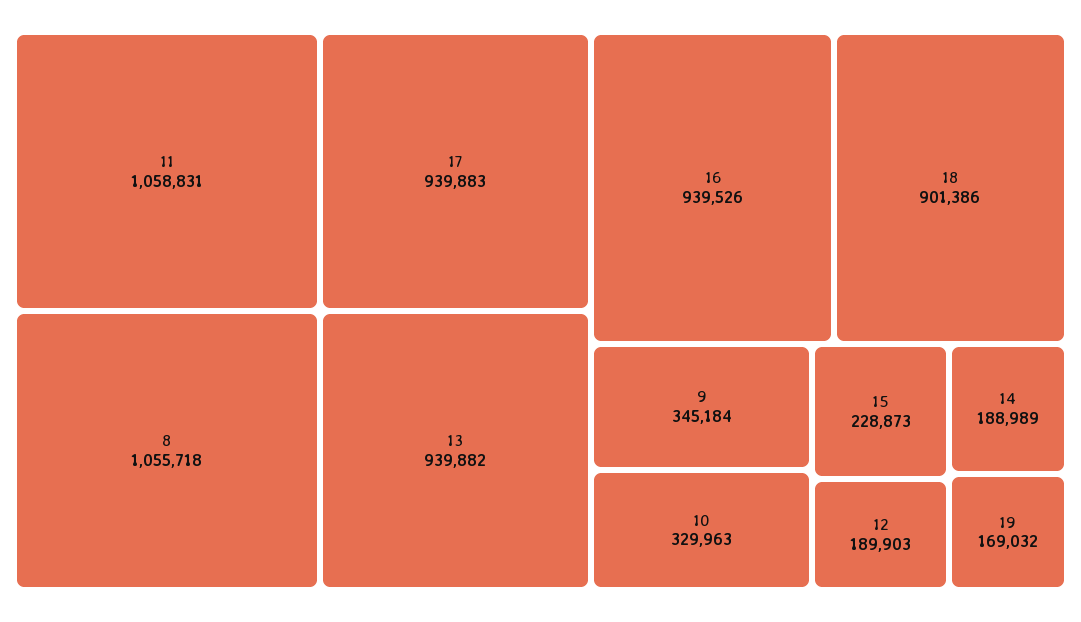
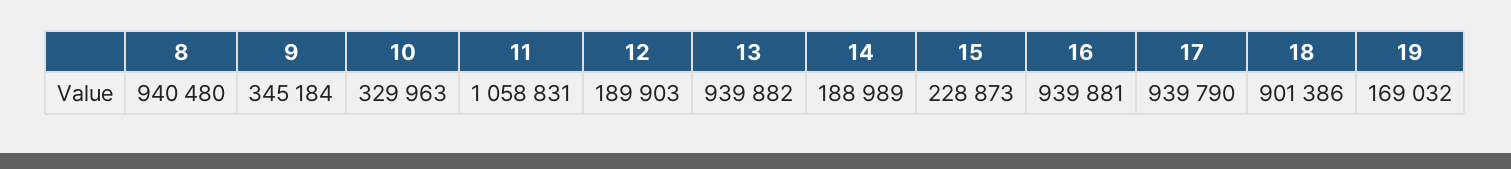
8: 1055718 -> 940480
17: 939883 -> 939790
16: 939526 -> 939881

